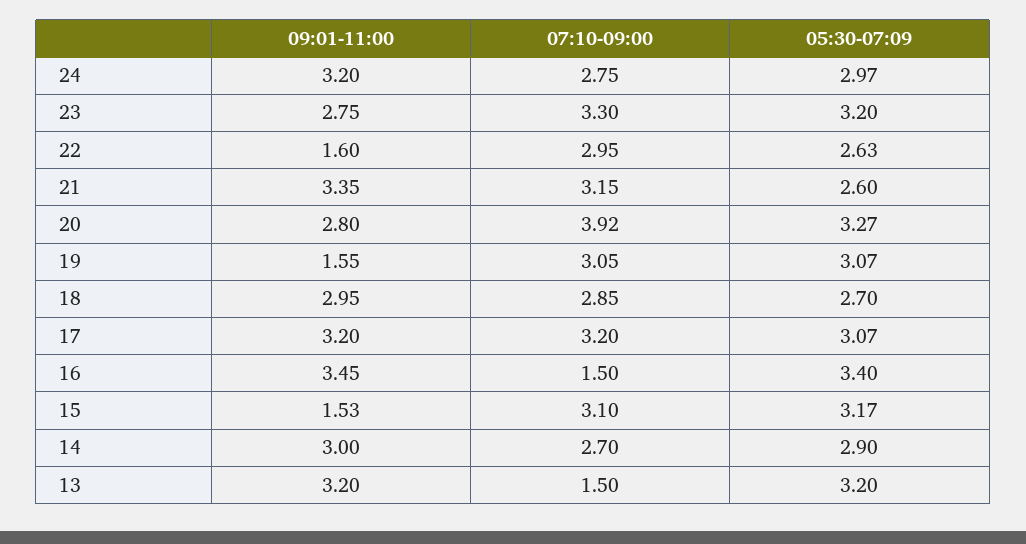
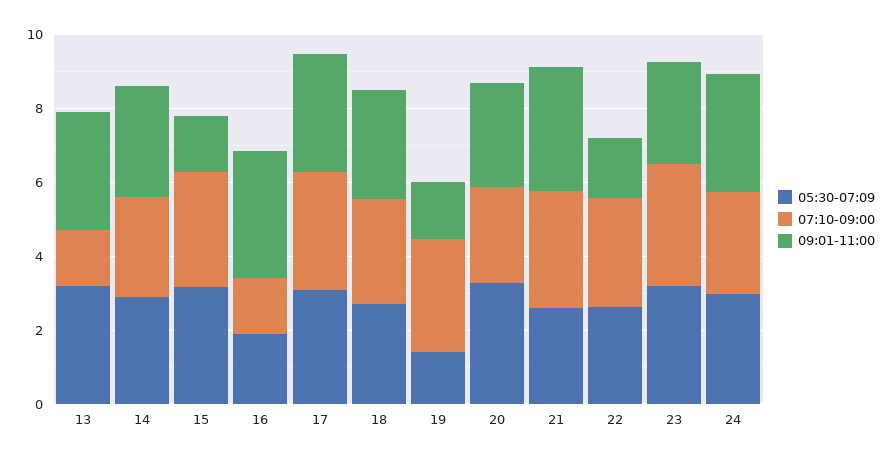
07:10-09:00, 20: 3.92 -> 2.5
05:30-07:09, 19: 3.07 -> 1.5
05:30-07:09, 16: 3.4 -> 2

